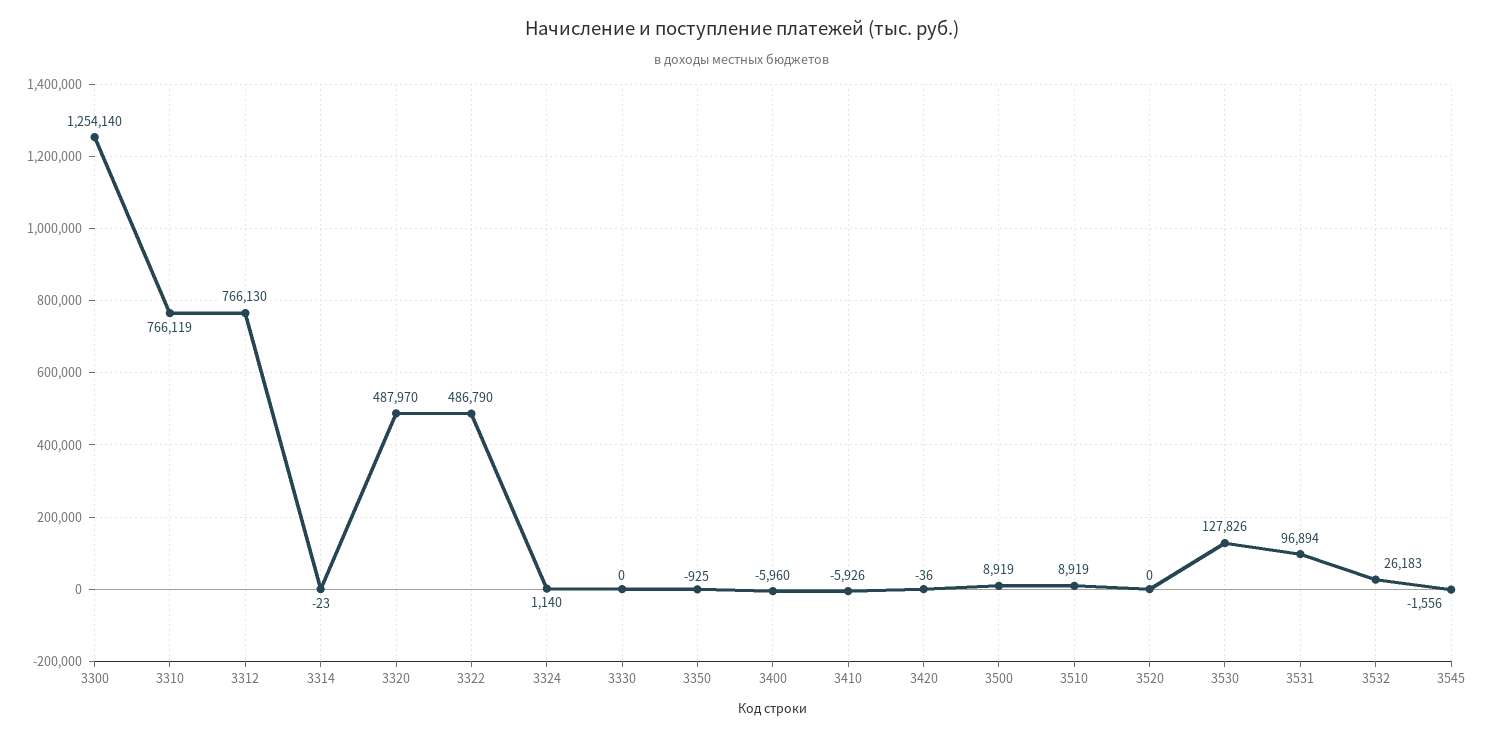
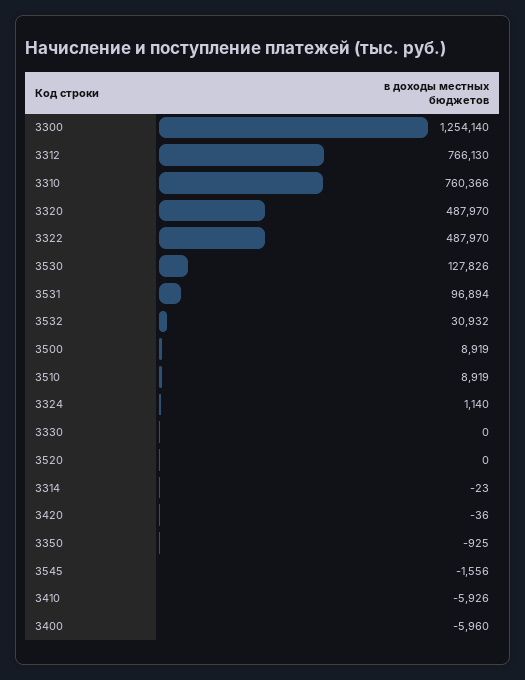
3310: 766119 -> 760366
3322: 486790 -> 487970
3532: 26183 -> 30932

